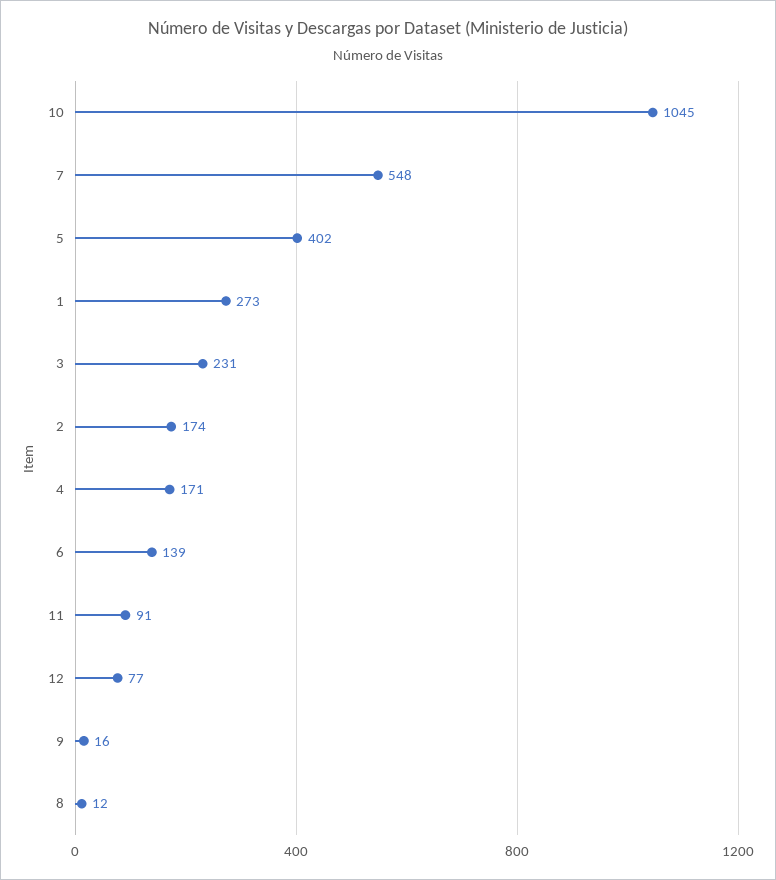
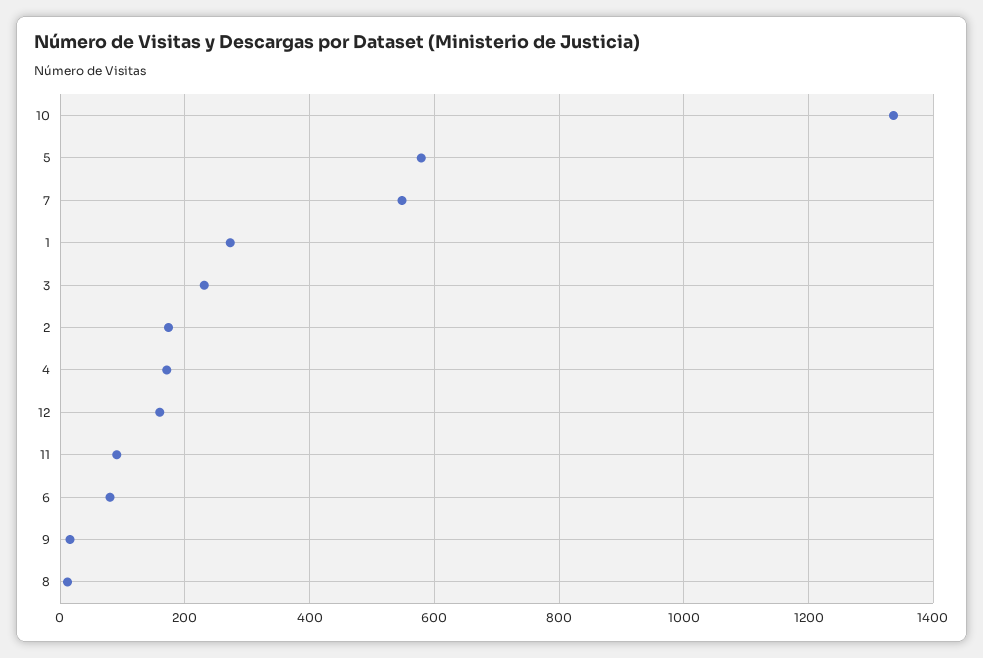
10: 1045 -> 1340
5: 402 -> 580
6: 139 -> 80
12: 77 -> 160

